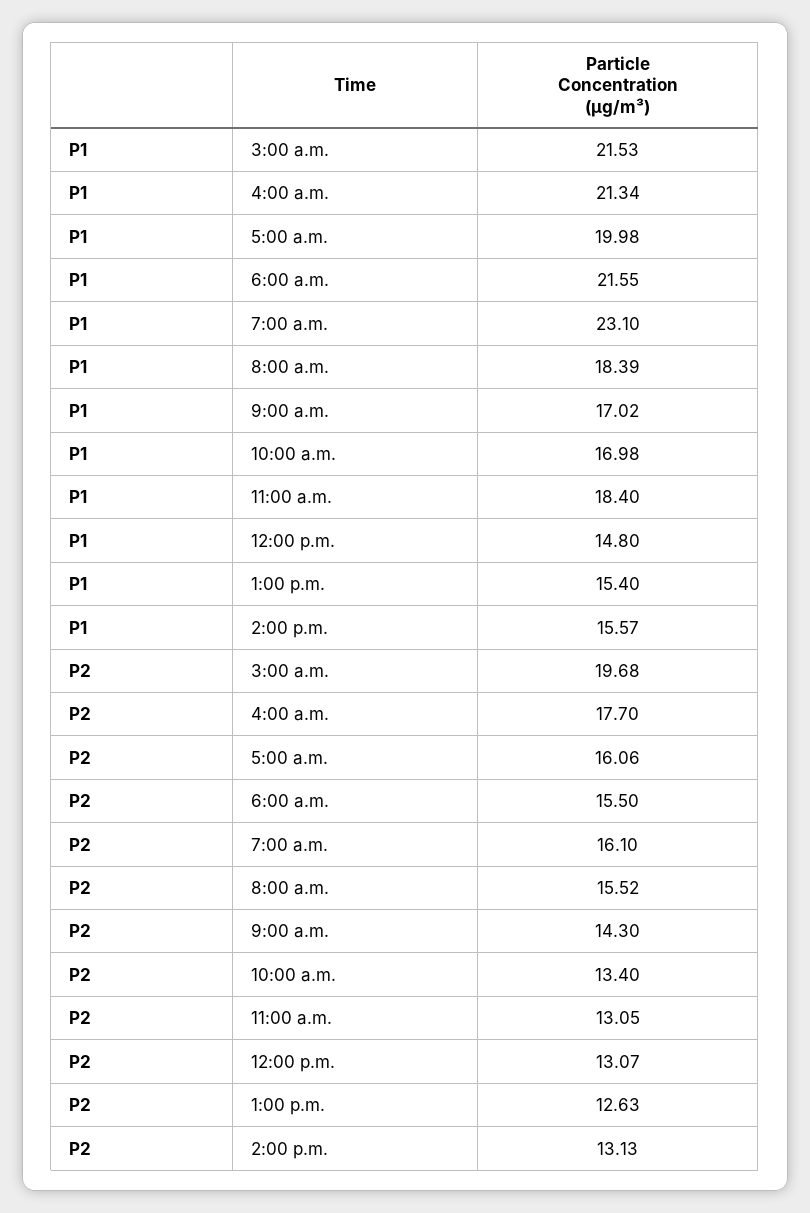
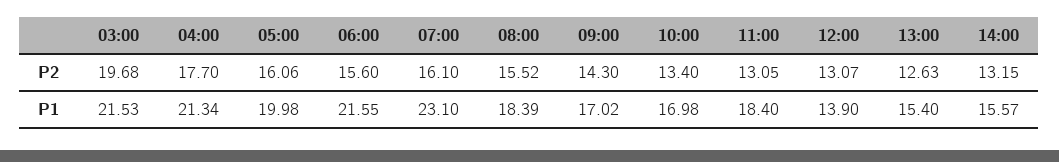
P1, 12:00 p.m.: 14.8 -> 13.9
P2, 6:00 a.m.: 15.5 -> 15.6
P2, 2:00 p.m.: 13.13 -> 13.15

